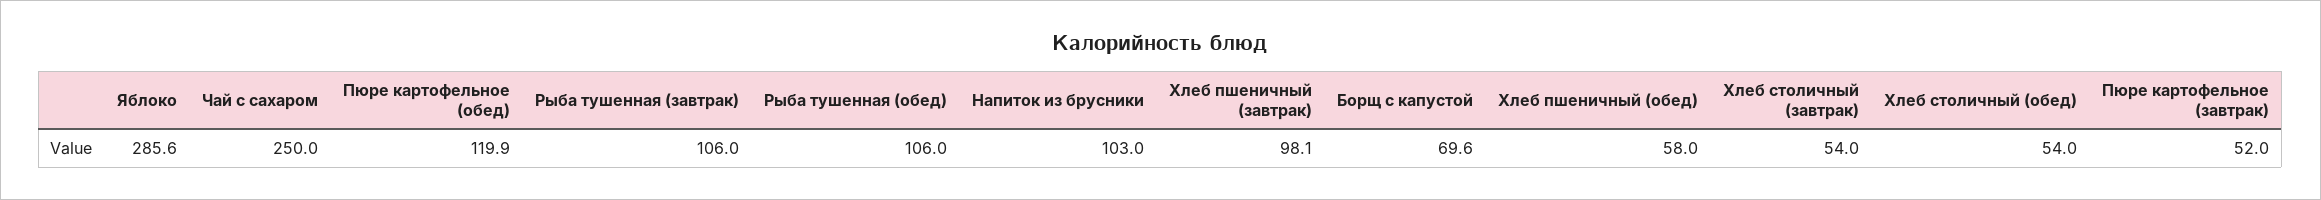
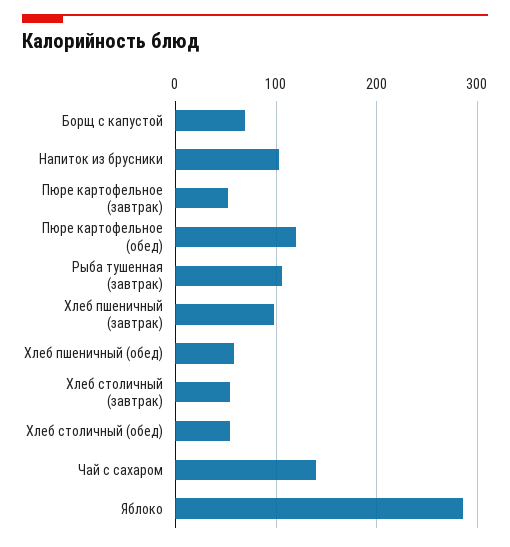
Чай с сахаром: 250 -> 140
Рыба тушенная (обед): 106 -> none

